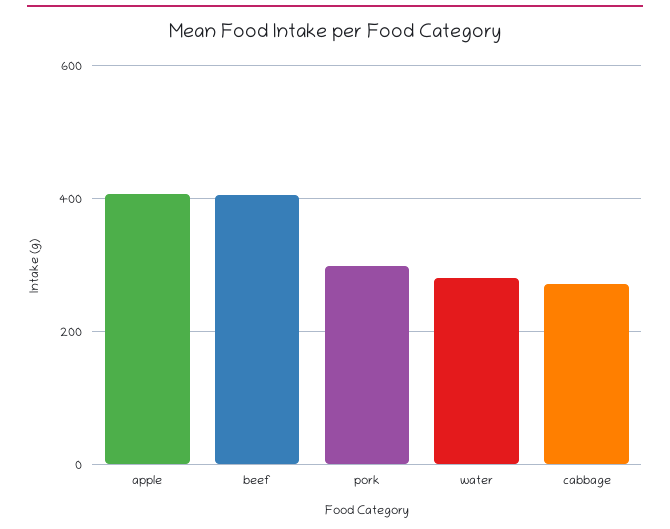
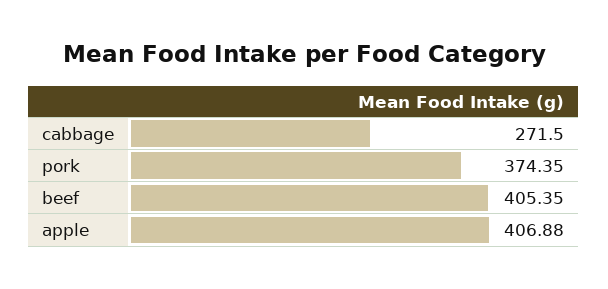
pork: 300 -> 374.35
water: 280 -> none

